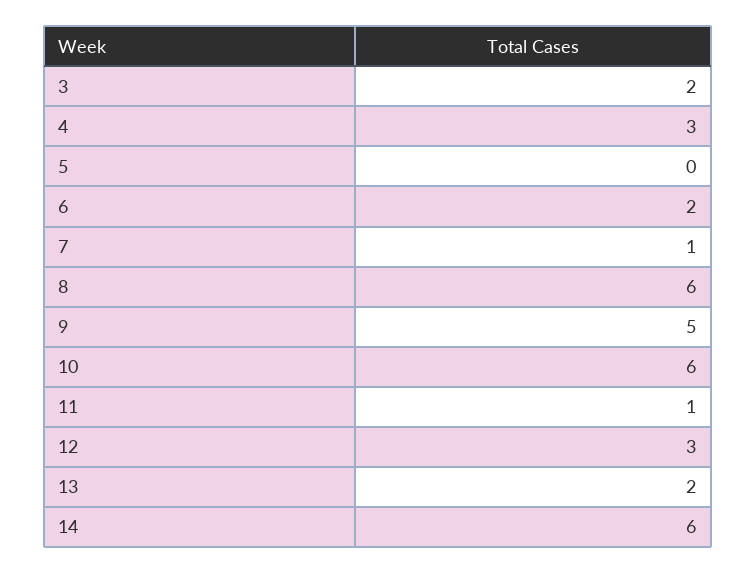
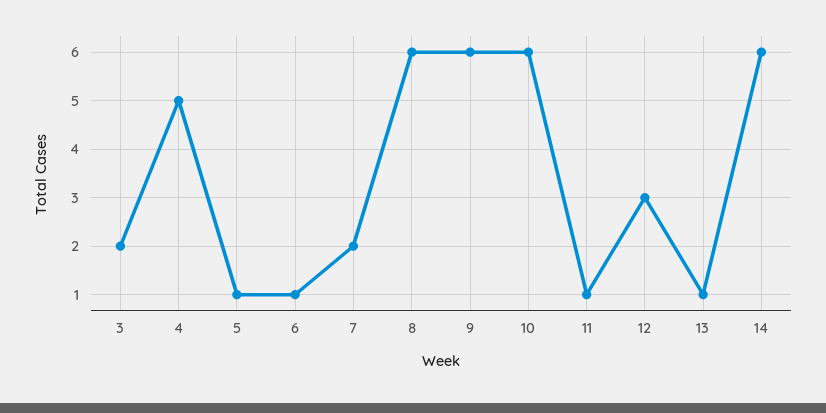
4: 3 -> 5
5: 0 -> 1
6: 2 -> 1
7: 1 -> 2
9: 5 -> 6
13: 2 -> 1

